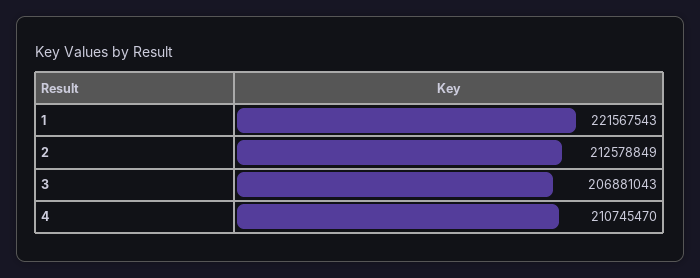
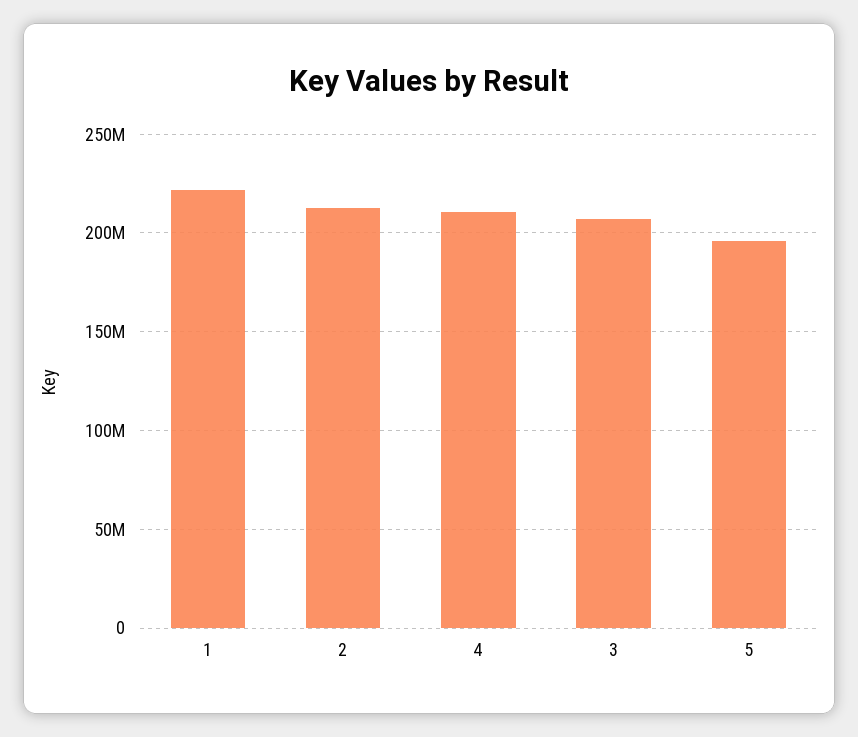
5: none -> 195000000

